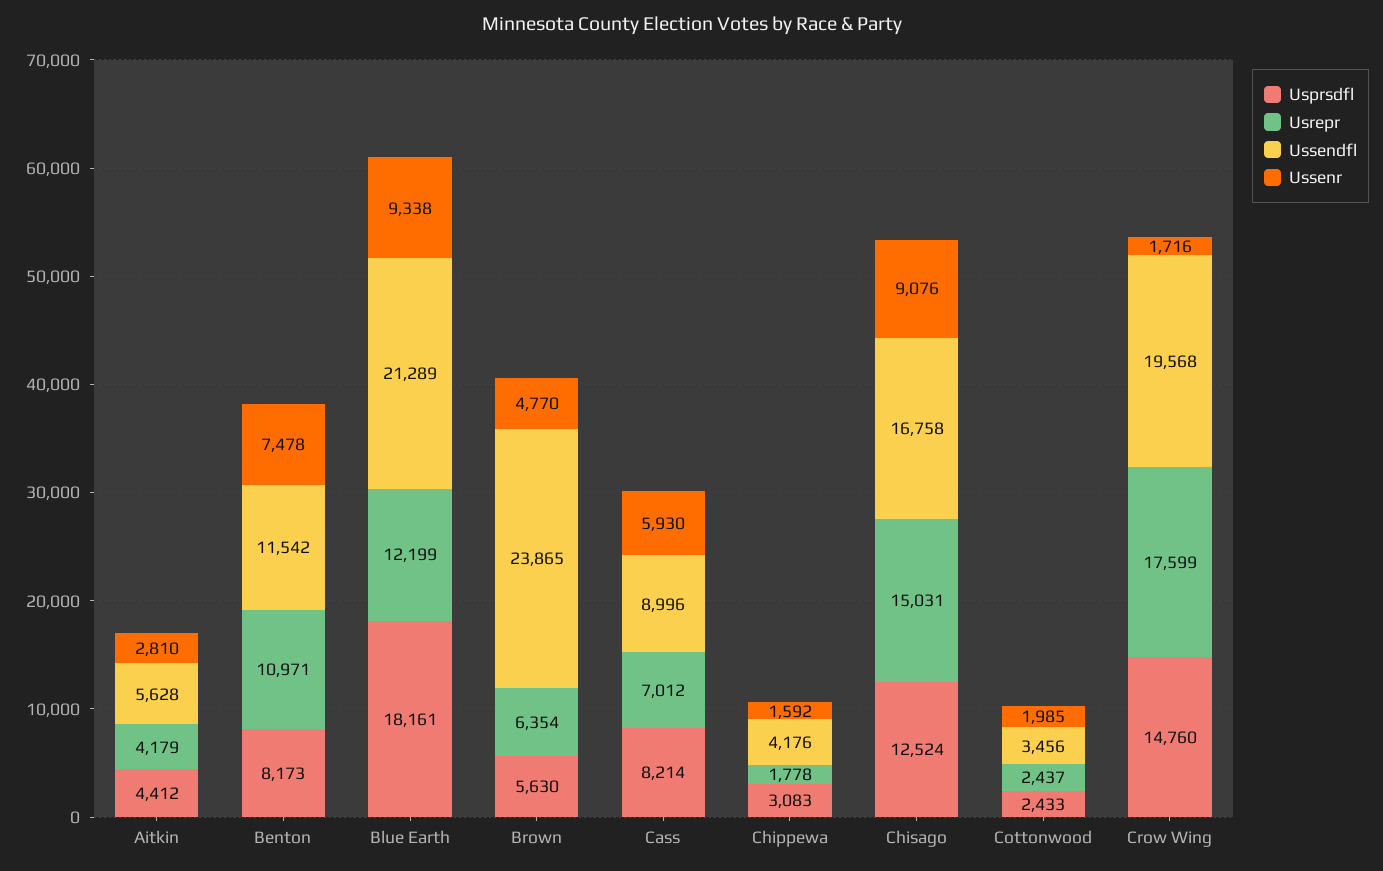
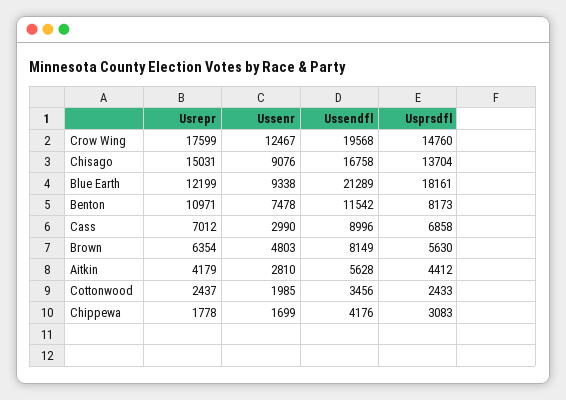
Ussendfl, Brown: 23865 -> 8149
Ussenr, Brown: 4770 -> 4803
Usprsdfl, Cass: 8214 -> 6858
Ussenr, Cass: 5930 -> 2990
Ussenr, Chippewa: 1592 -> 1699
Usprsdfl, Chisago: 12524 -> 13704
Ussenr, Crow Wing: 1716 -> 12467

